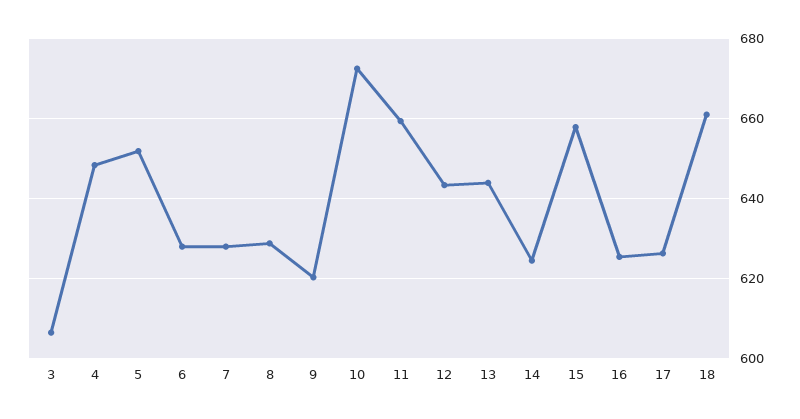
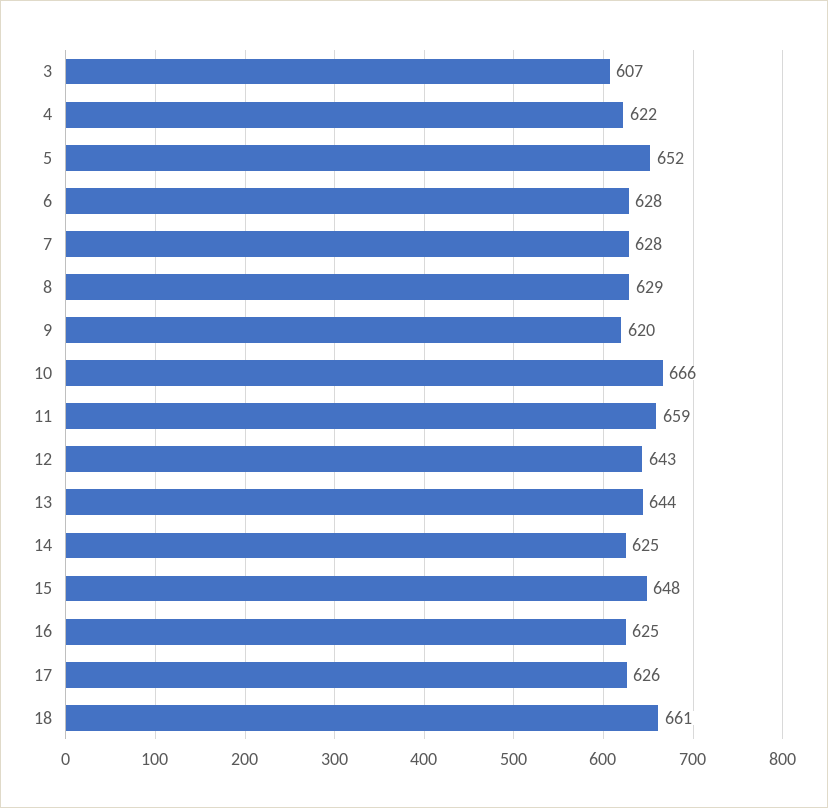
4: 648 -> 622
10: 672 -> 666
15: 658 -> 648

